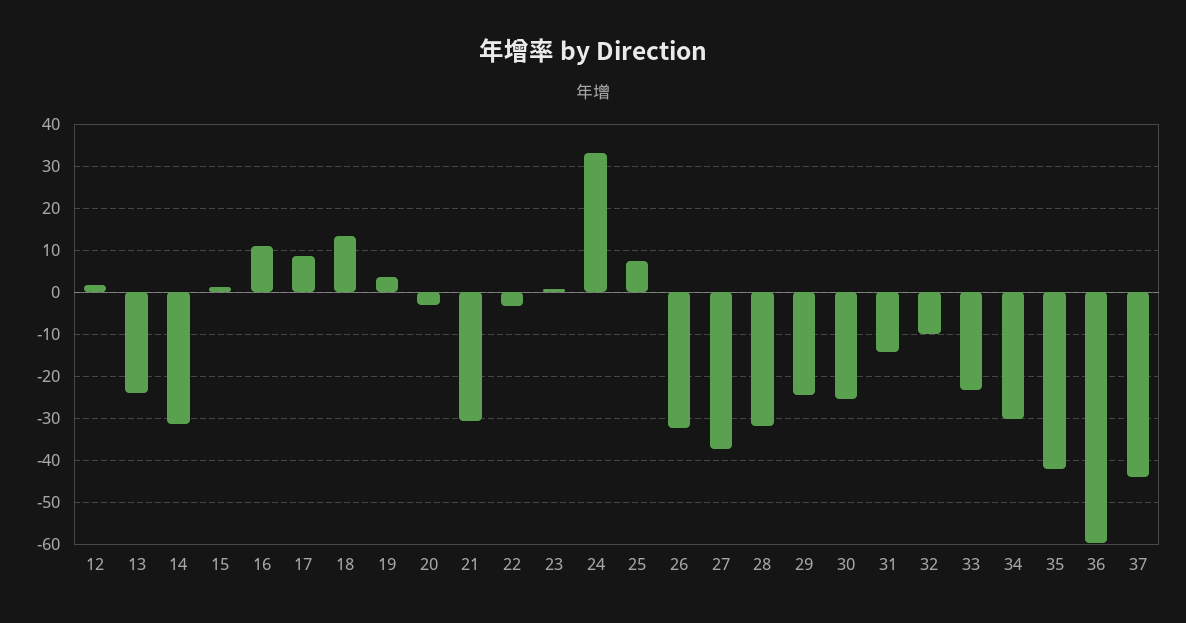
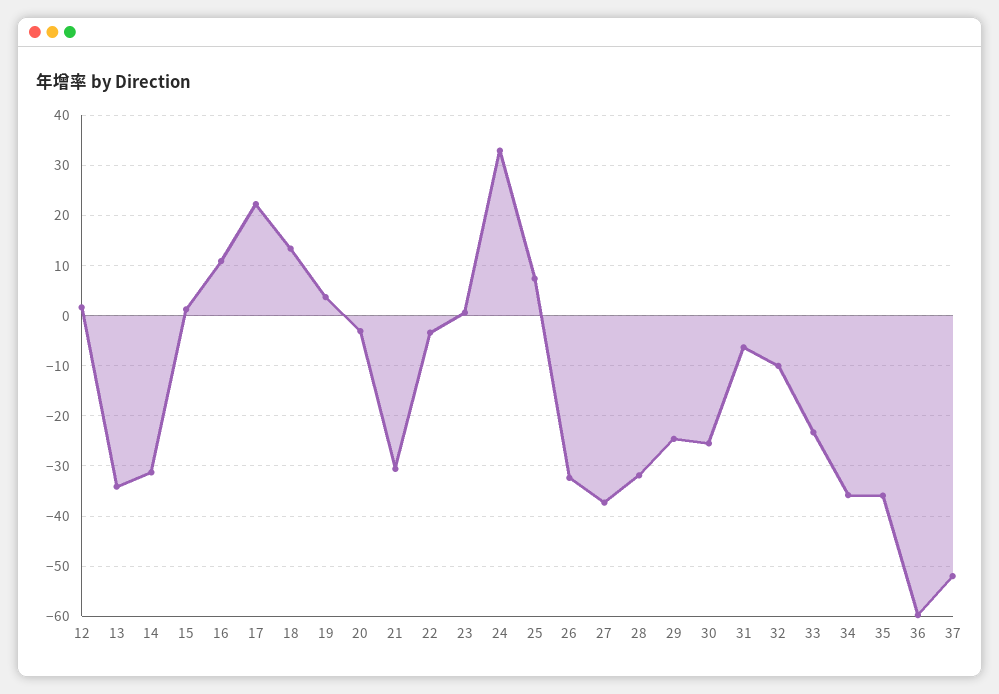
13: -24 -> -34
17: 8 -> 22
31: -14 -> -6
34: -30 -> -36
35: -42 -> -36
37: -44 -> -52

